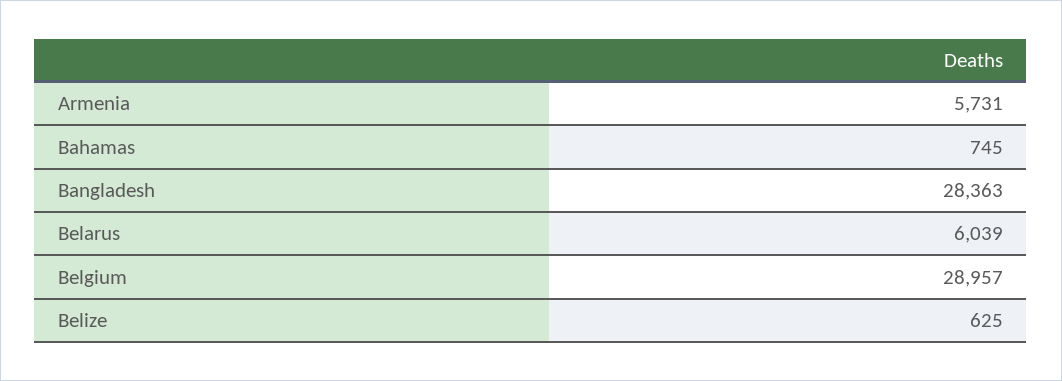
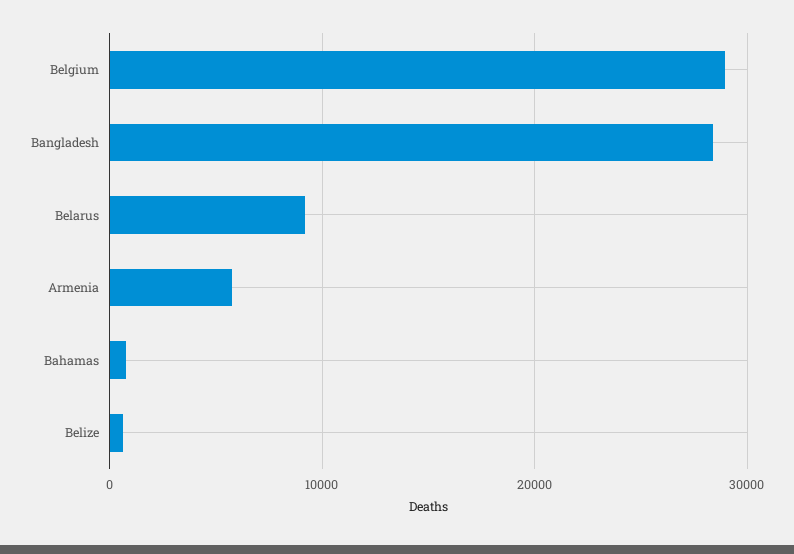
Belarus: 6039 -> 9000

